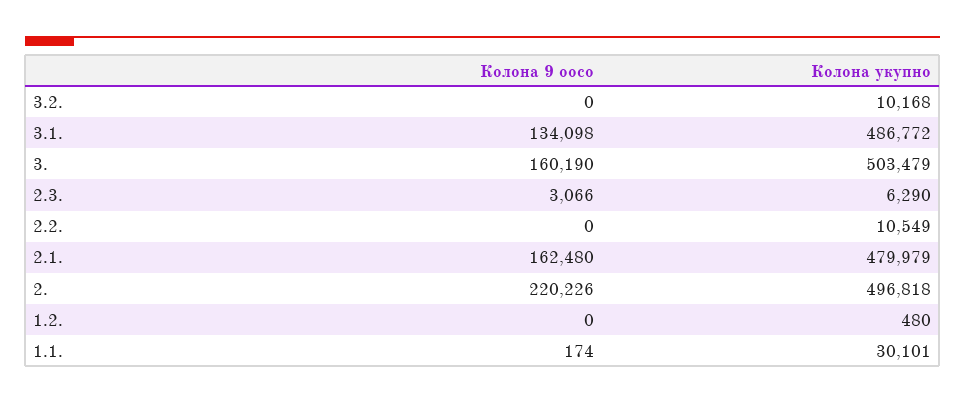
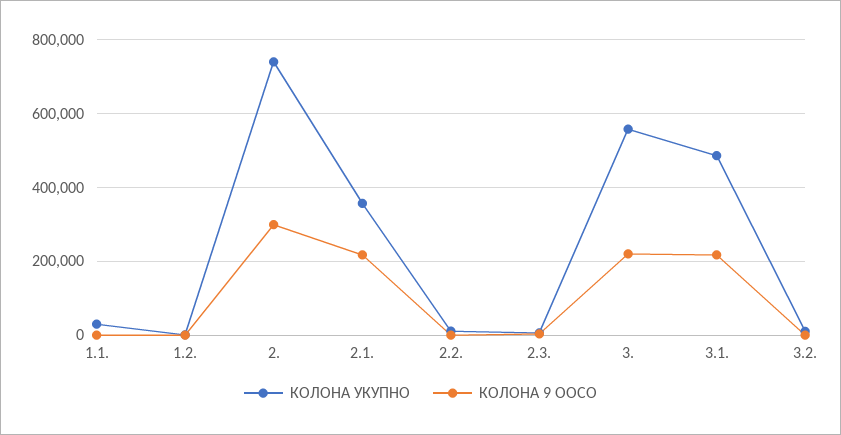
Колона 9 оосо, 3.1.: 134098 -> 220000
Колона 9 оосо, 3.: 160190 -> 220000
Колона укупно, 3.: 503479 -> 560000
Колона 9 оосо, 2.1.: 162480 -> 220000
Колона укупно, 2.1.: 479979 -> 360000
Колона 9 оосо, 2.: 220226 -> 300000
Колона укупно, 2.: 496818 -> 740000

